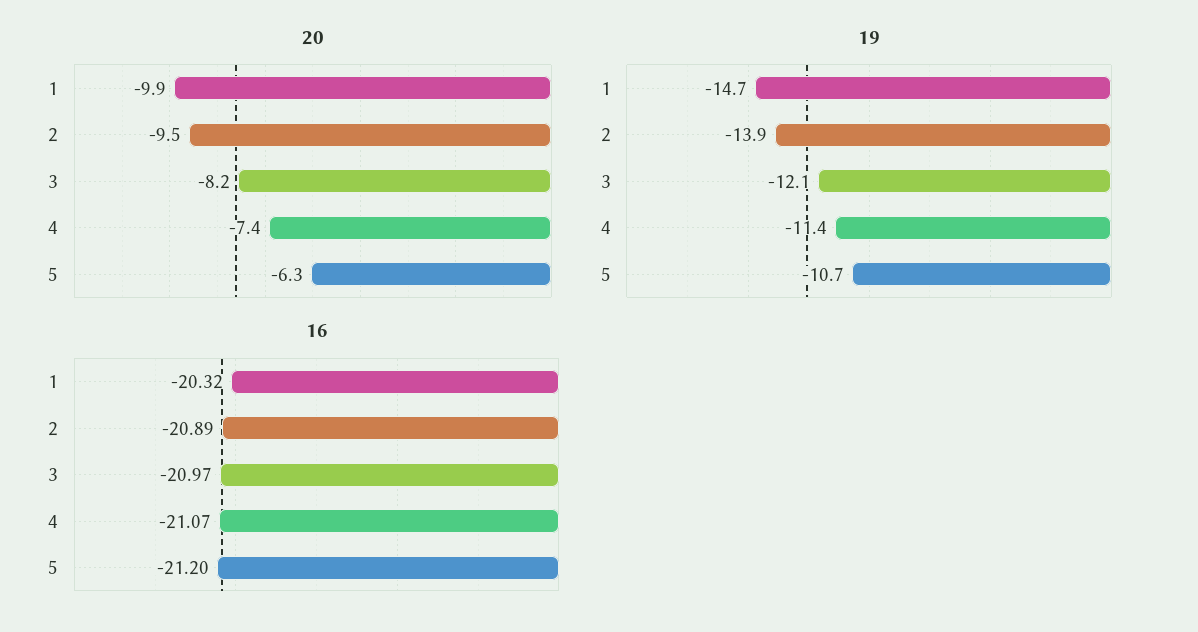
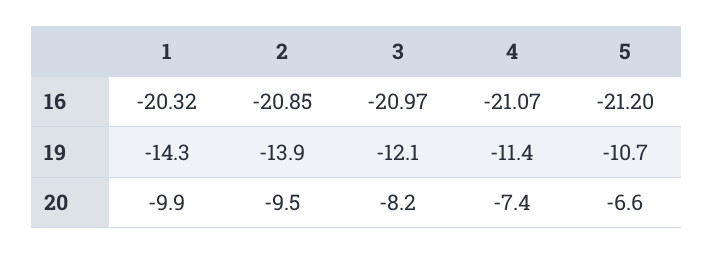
20, 5: -6.3 -> -6.6
19, 1: -14.7 -> -14.3
16, 2: -20.89 -> -20.85

